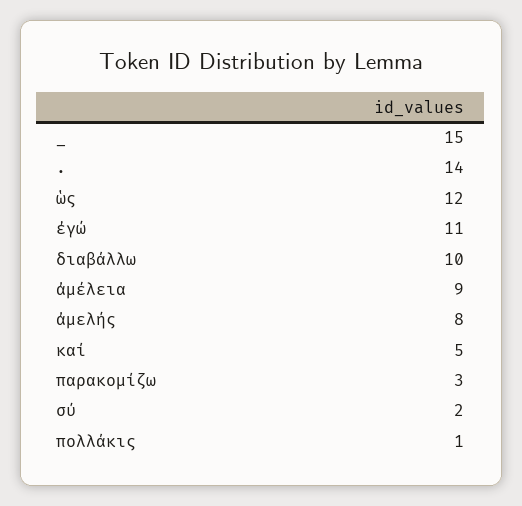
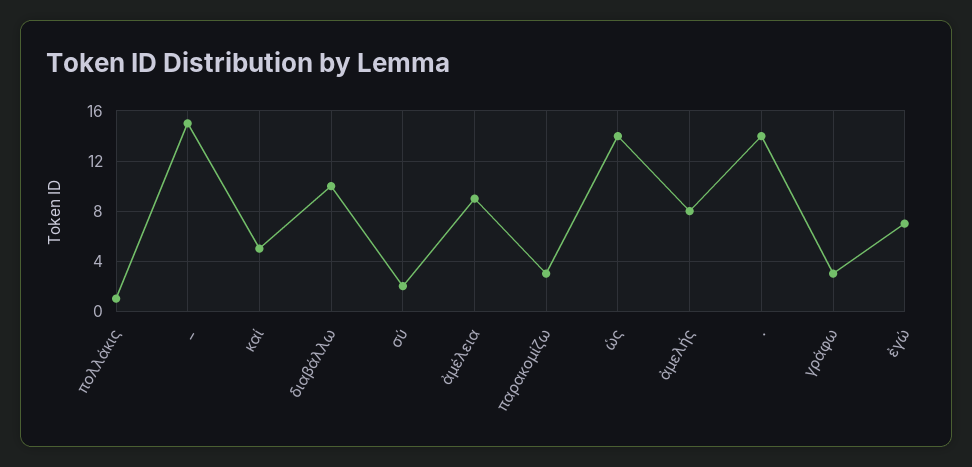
ὡς: 12 -> 14
ἐγώ: 11 -> 7
γράφω: none -> 3

